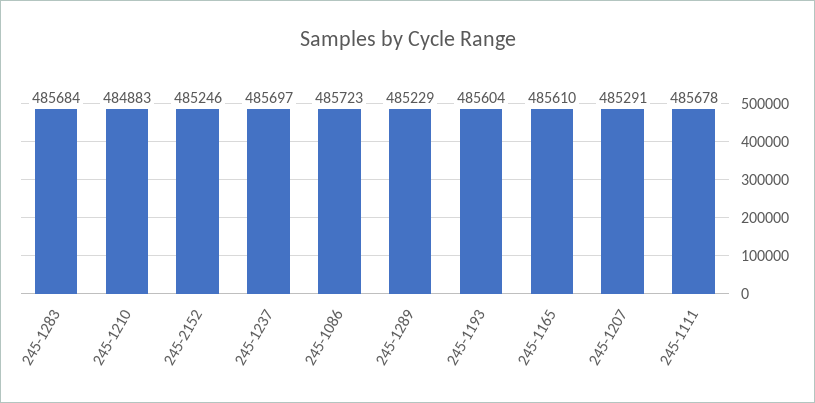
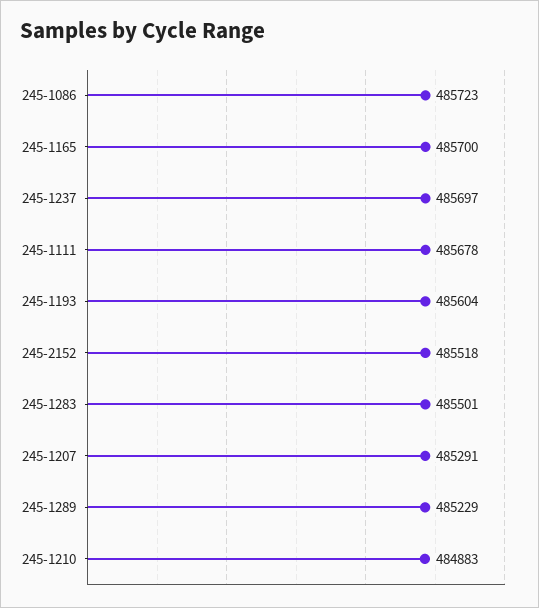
245-1283: 485684 -> 485501
245-2152: 485246 -> 485518
245-1165: 485610 -> 485700

